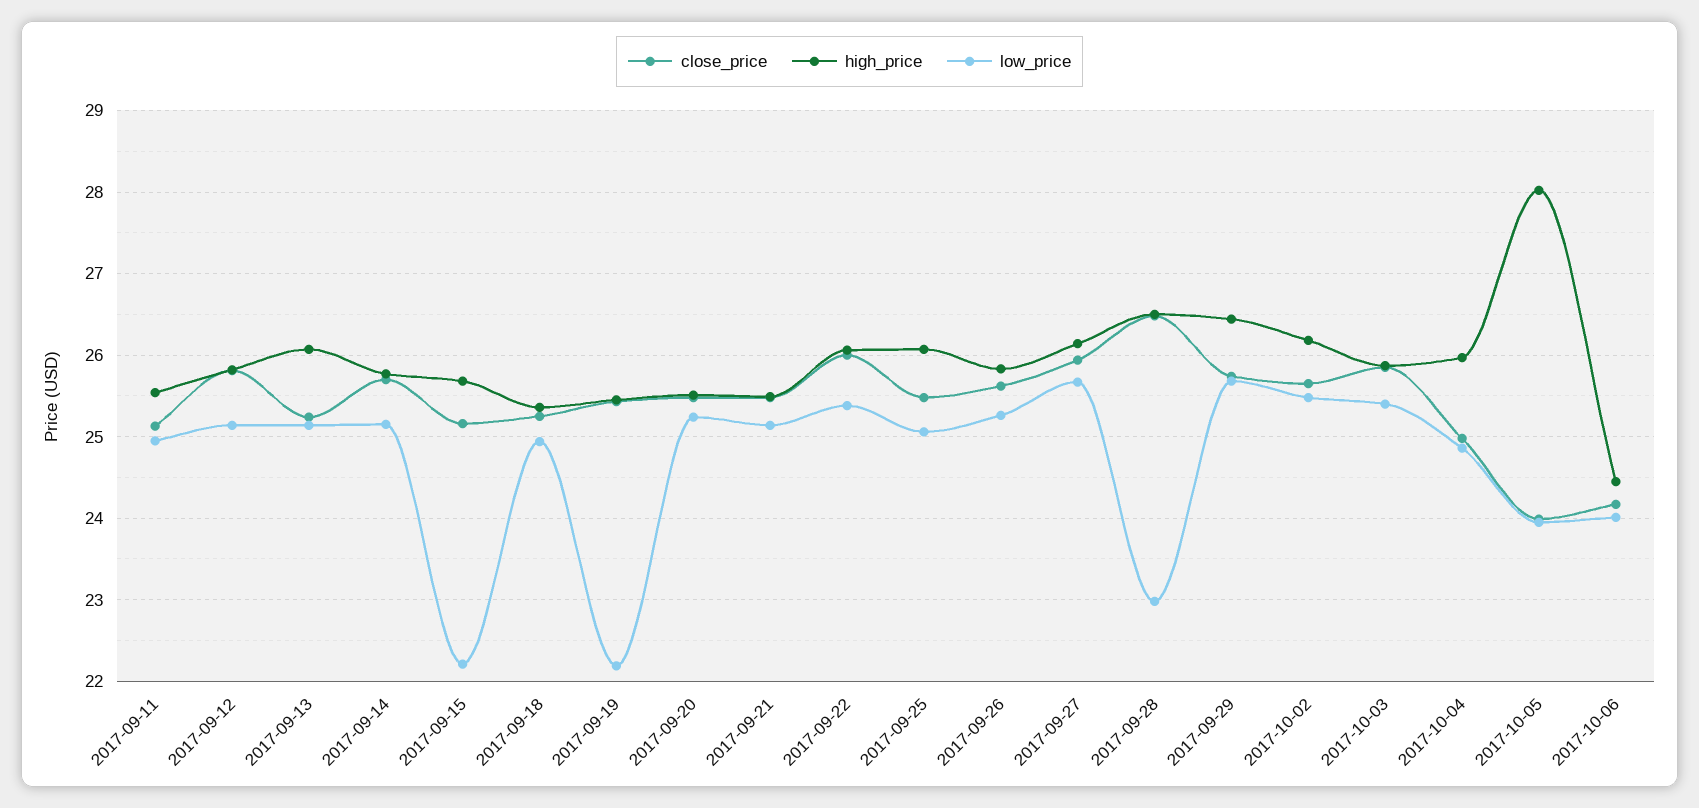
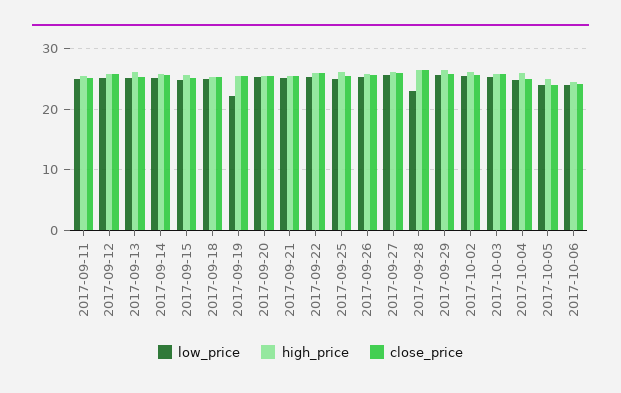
low_price, 2017-09-15: 22.2 -> 25
high_price, 2017-10-05: 28 -> 25

